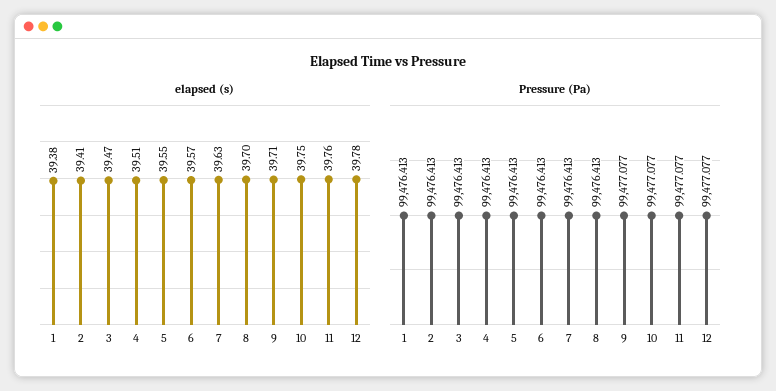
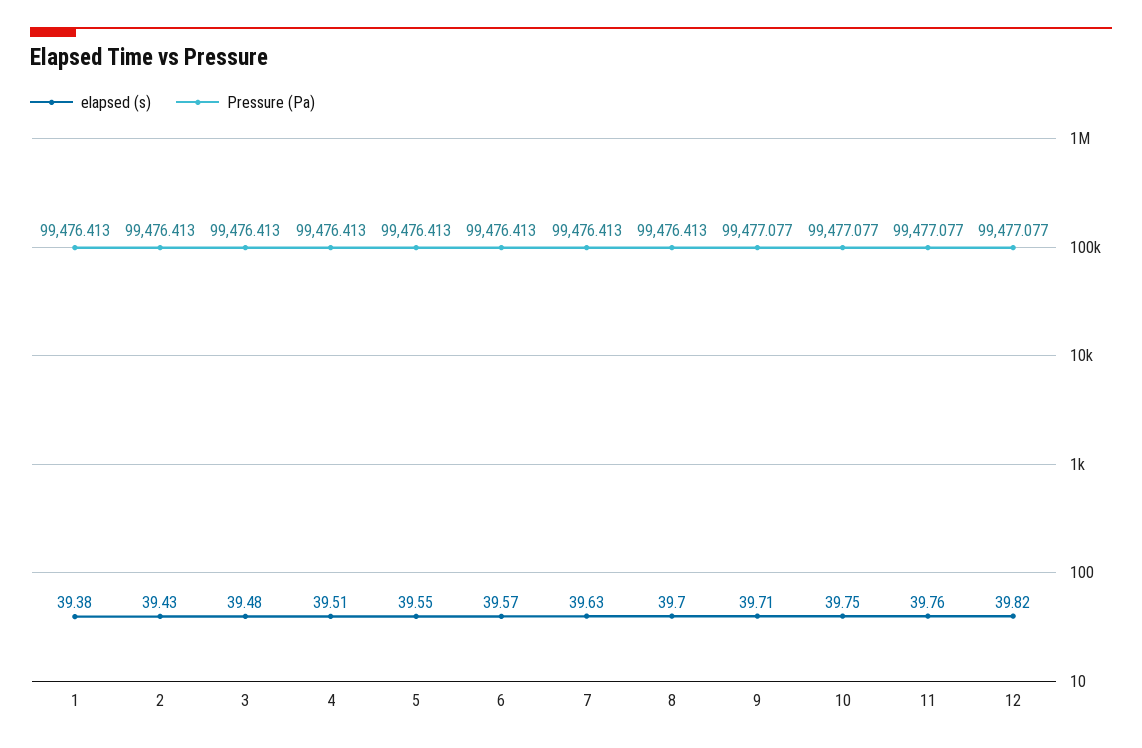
elapsed (s), 2: 39.41 -> 39.43
elapsed (s), 3: 39.47 -> 39.48
elapsed (s), 12: 39.78 -> 39.82

